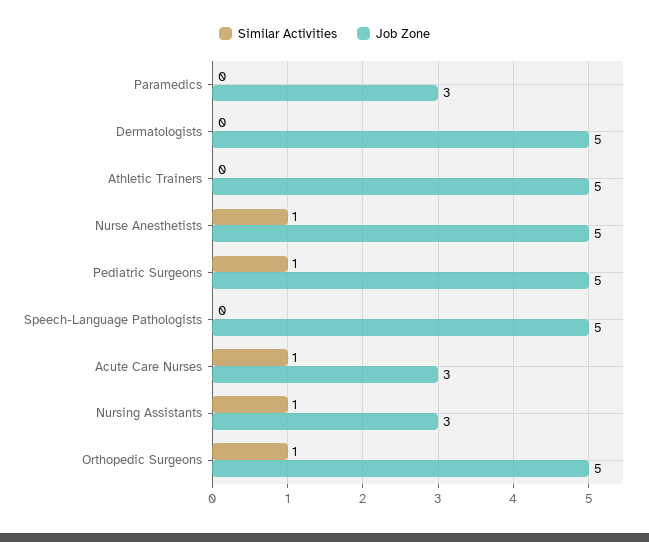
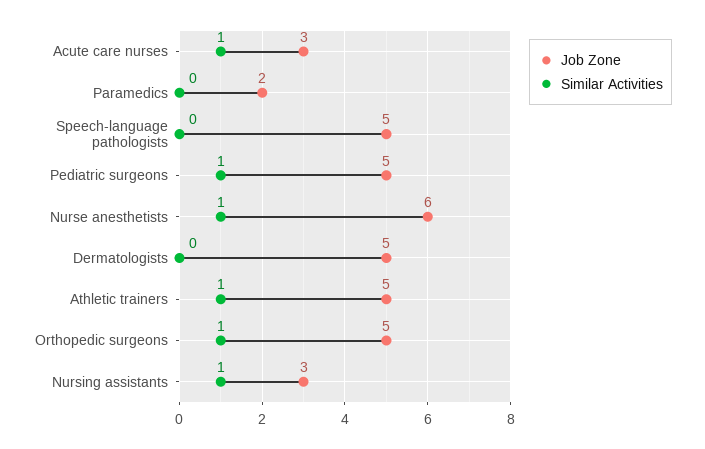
Job Zone, Paramedics: 3 -> 2
Similar Activities, Athletic Trainers: 0 -> 1
Job Zone, Nurse Anesthetists: 5 -> 6

